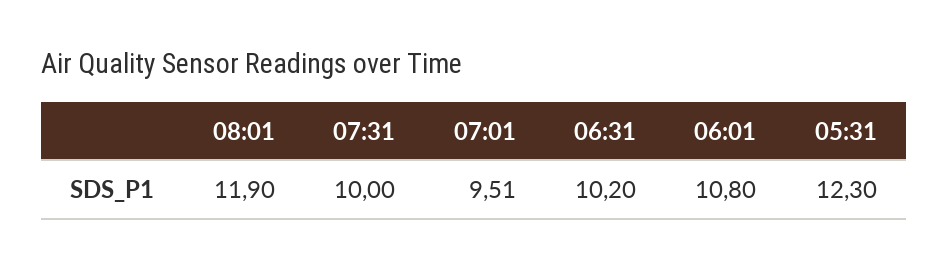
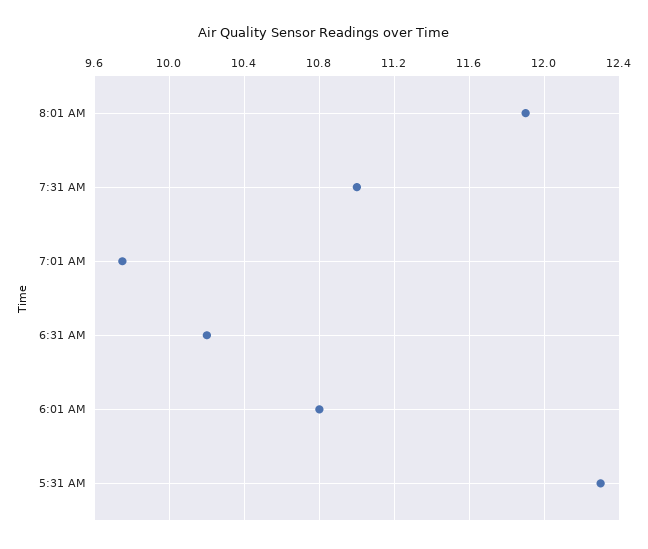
07:31: 10 -> 11
07:01: 9.51 -> 9.75

